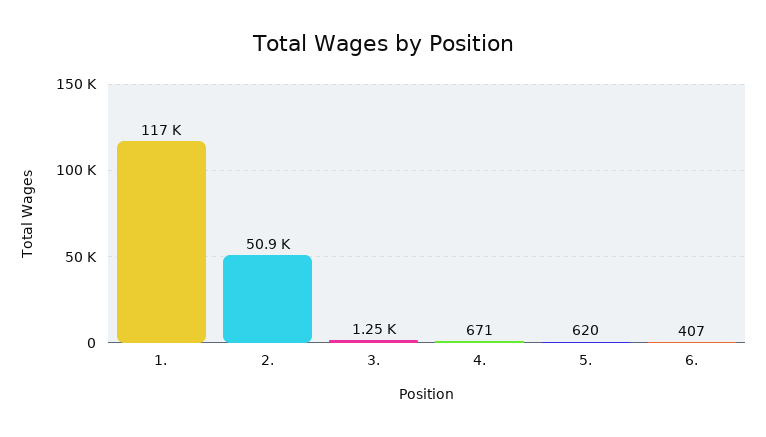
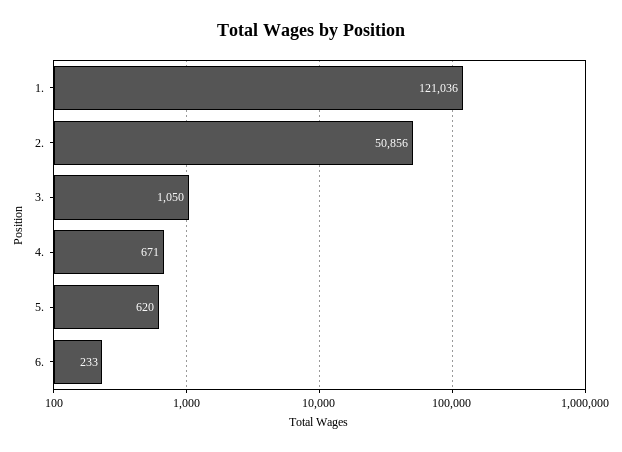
1.: 117000 -> 121036
3.: 1250 -> 1050
6.: 407 -> 233

